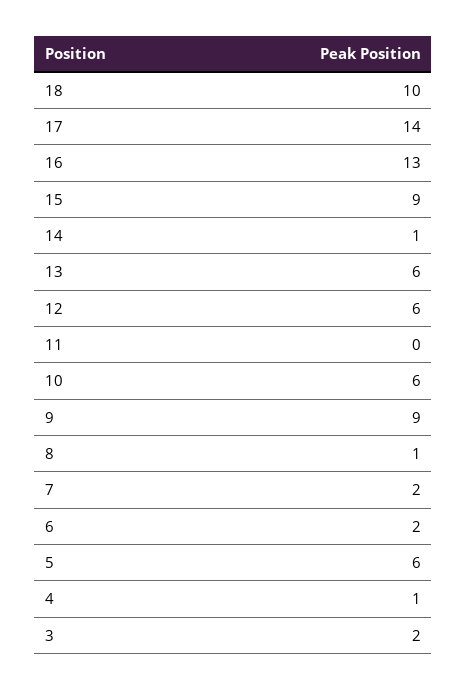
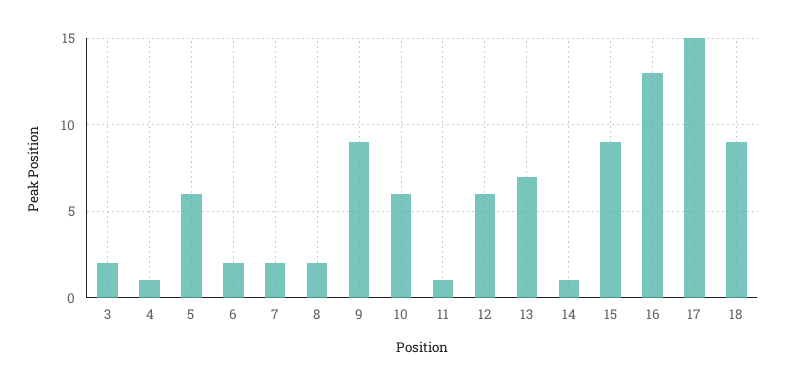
18: 10 -> 9
17: 14 -> 15
13: 6 -> 7
11: 0 -> 1
8: 1 -> 2

